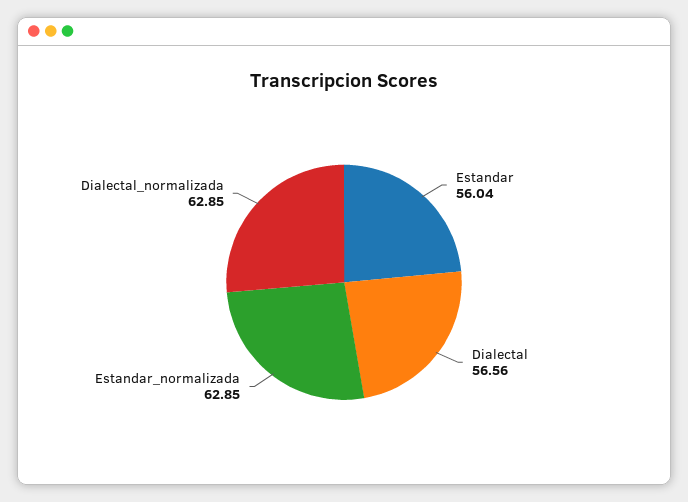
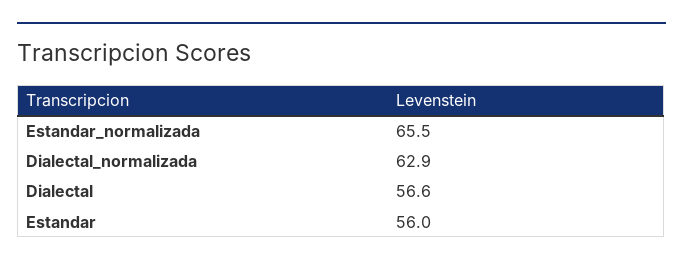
Estandar_normalizada: 62.85 -> 65.5

